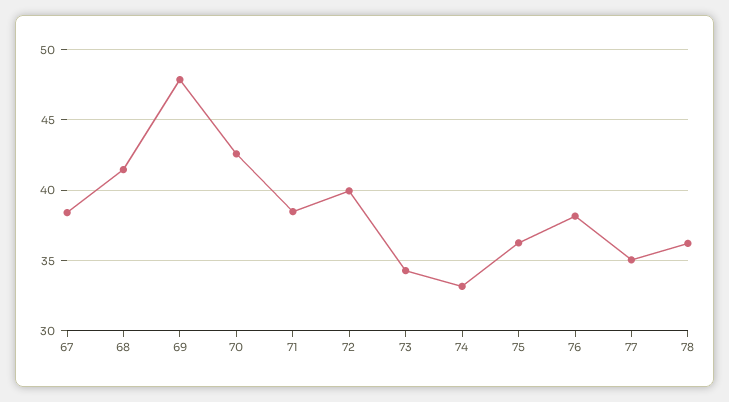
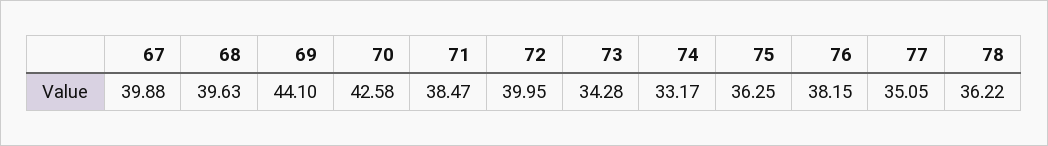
67: 38.5 -> 39.88
68: 41.5 -> 39.63
69: 48 -> 44.1

